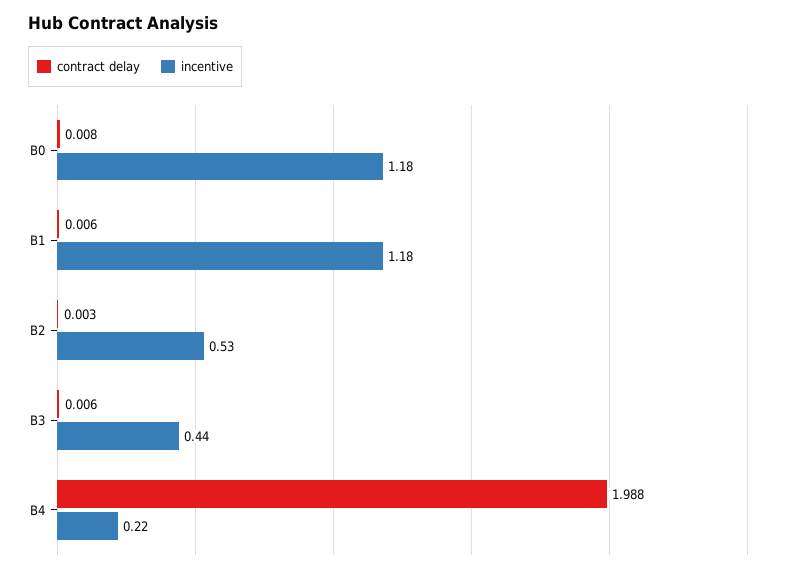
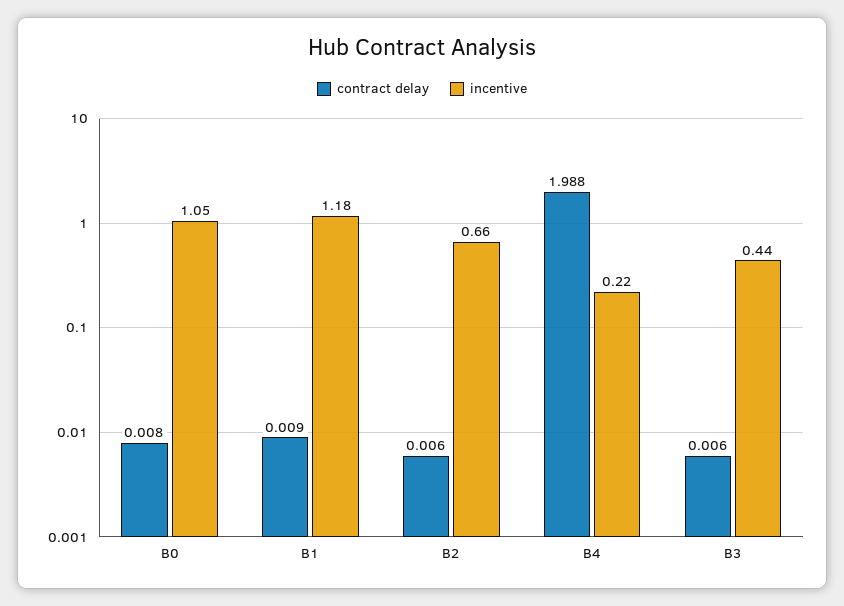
incentive, B0: 1.18 -> 1.05
contract delay, B1: 0.006 -> 0.009
contract delay, B2: 0.003 -> 0.006
incentive, B2: 0.53 -> 0.66

